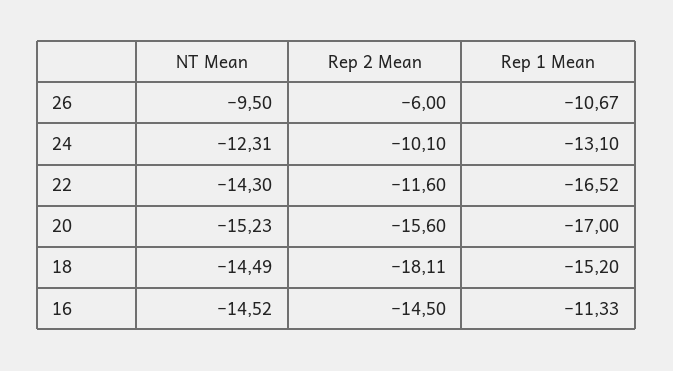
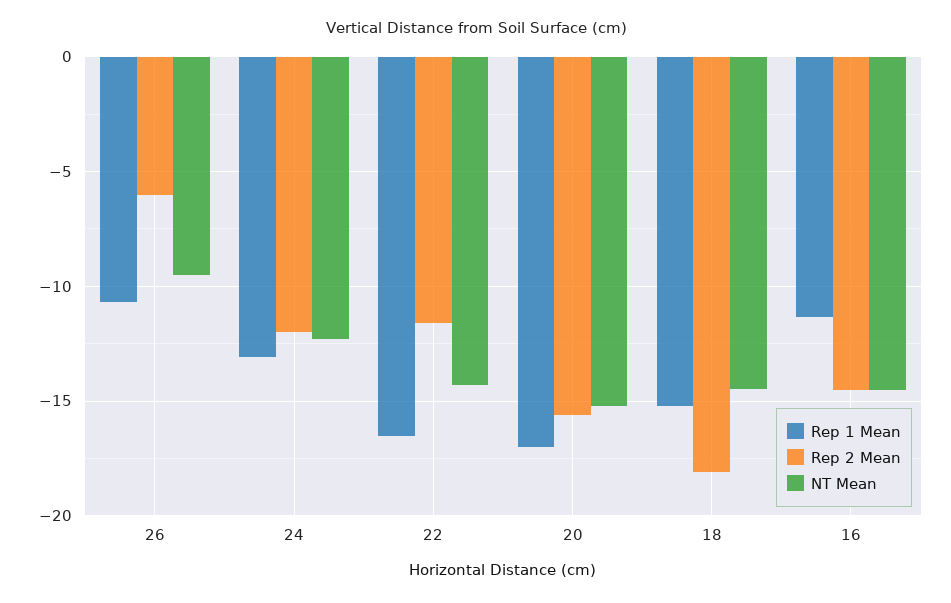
Rep 2 Mean, 24: -10.1 -> -12

